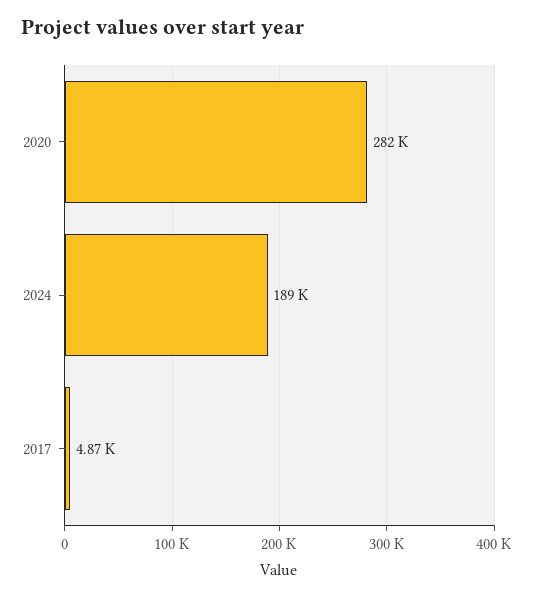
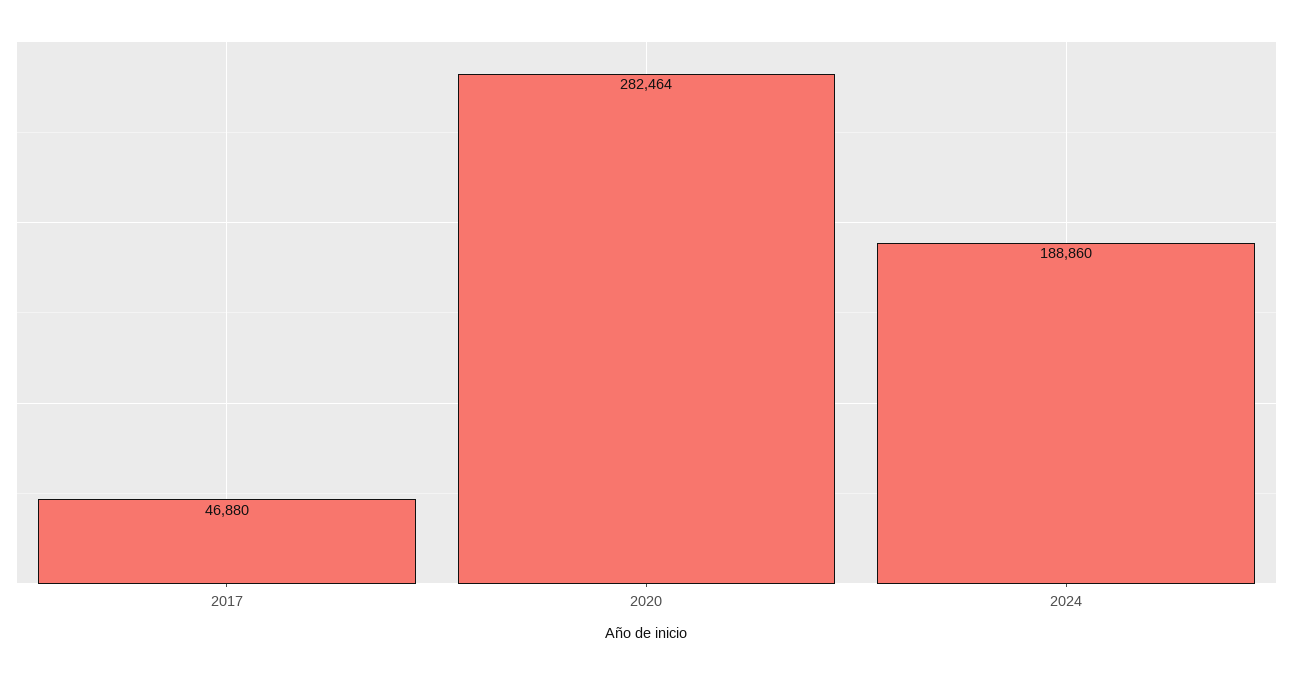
2017: 4870 -> 46880

